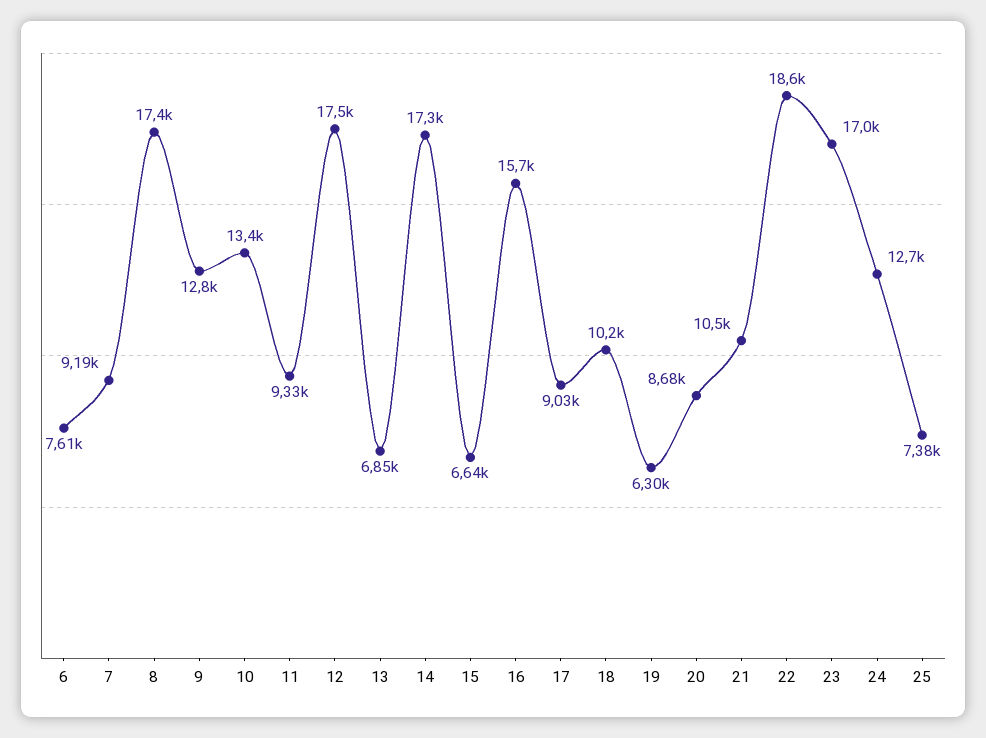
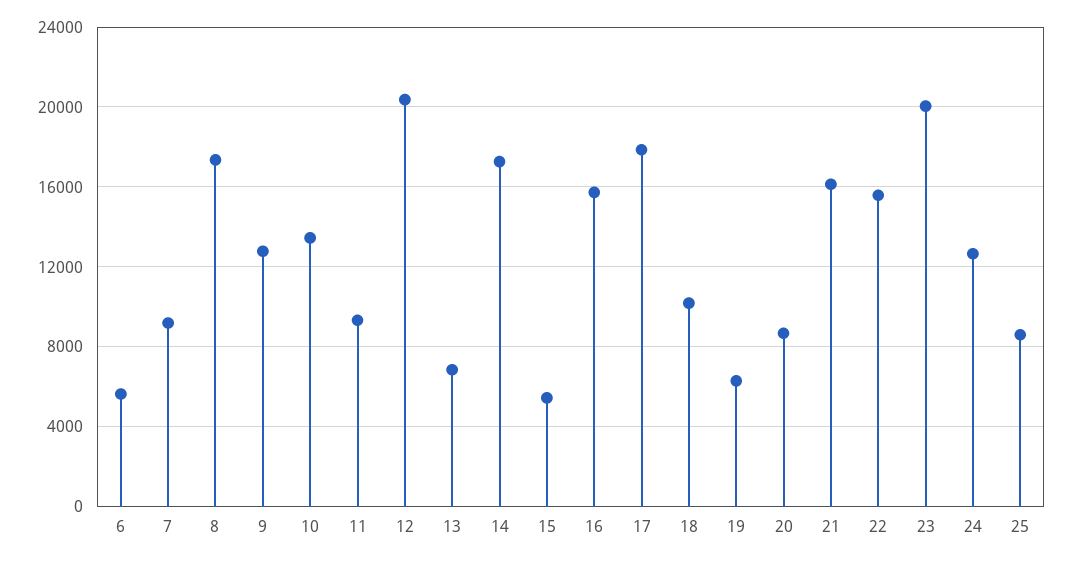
6: 7610 -> 5500
12: 17500 -> 20500
15: 6640 -> 5500
17: 9030 -> 18000
21: 10500 -> 16000
22: 18600 -> 15500
23: 17000 -> 20000
25: 7380 -> 8500

